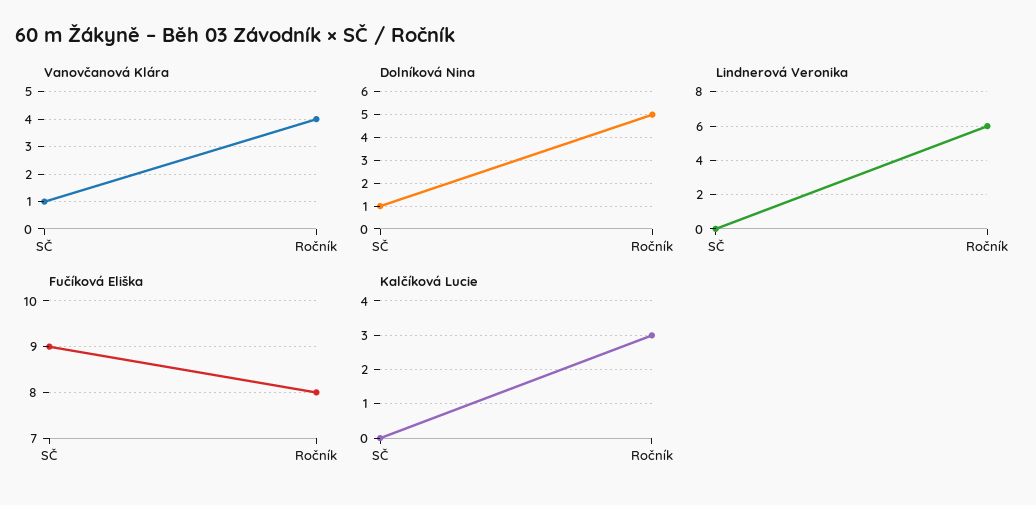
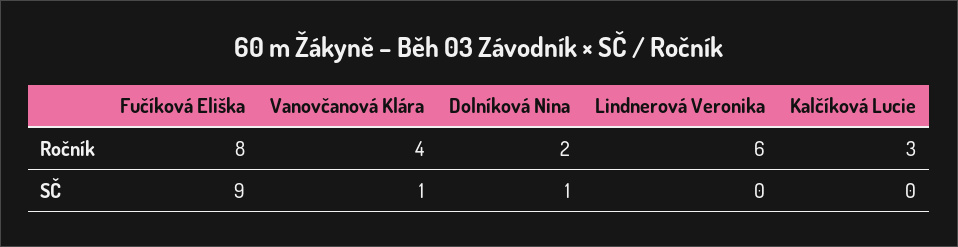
Dolníková Nina, Ročník: 5 -> 2

